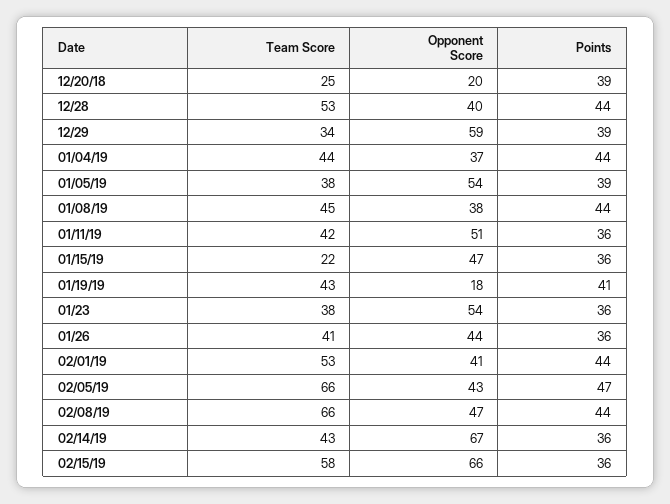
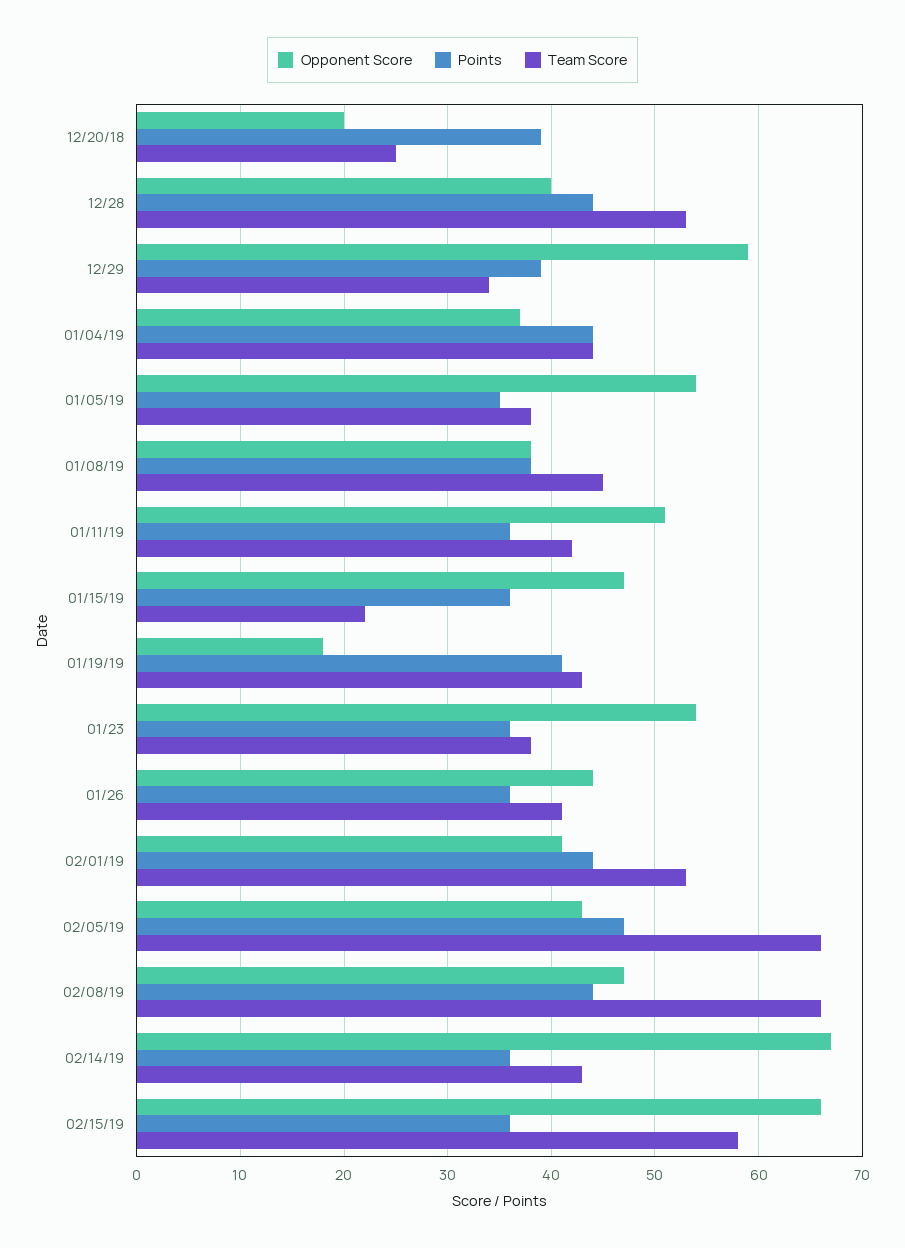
Points, 01/05/19: 39 -> 35
Points, 01/08/19: 44 -> 38

